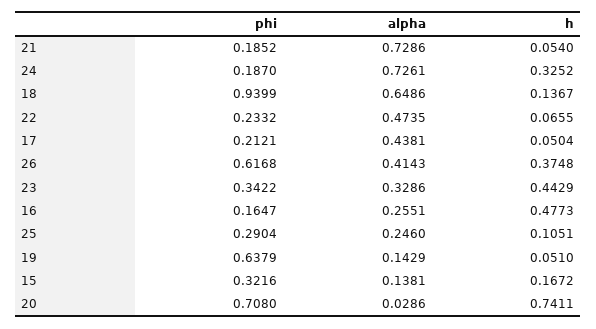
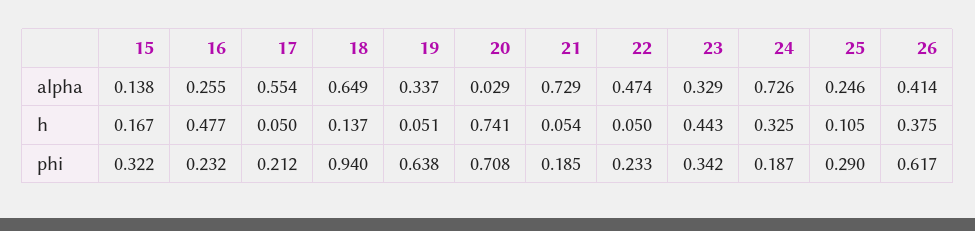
h, 22: 0.0655 -> 0.05
alpha, 17: 0.4381 -> 0.554
phi, 16: 0.1647 -> 0.232
alpha, 19: 0.1429 -> 0.337

